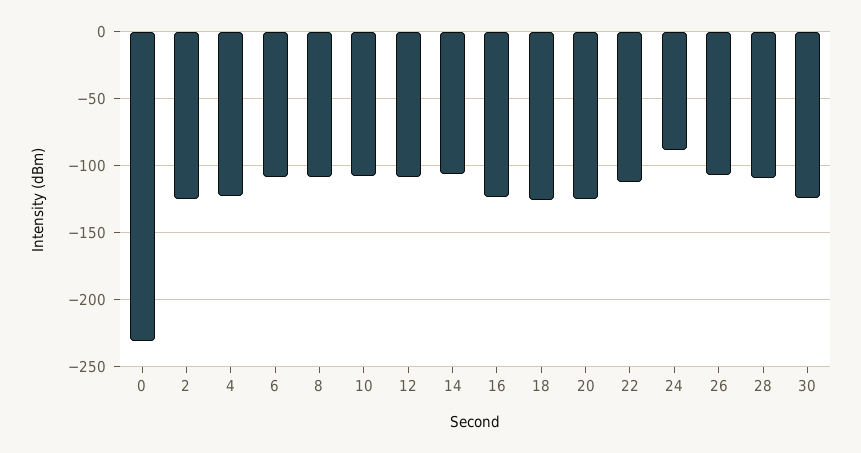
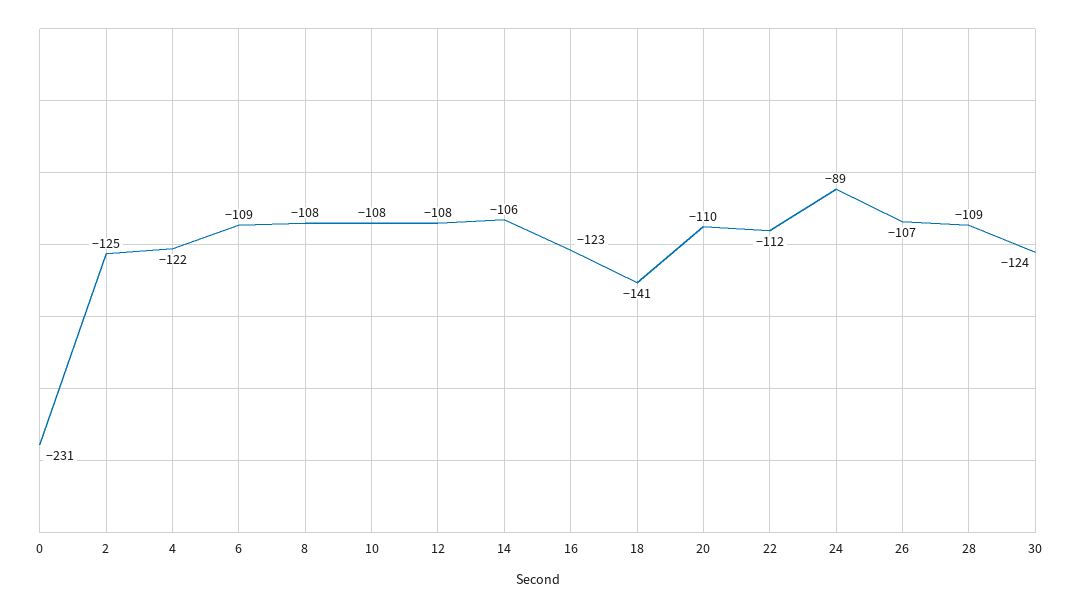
18: -125 -> -141
20: -125 -> -110

